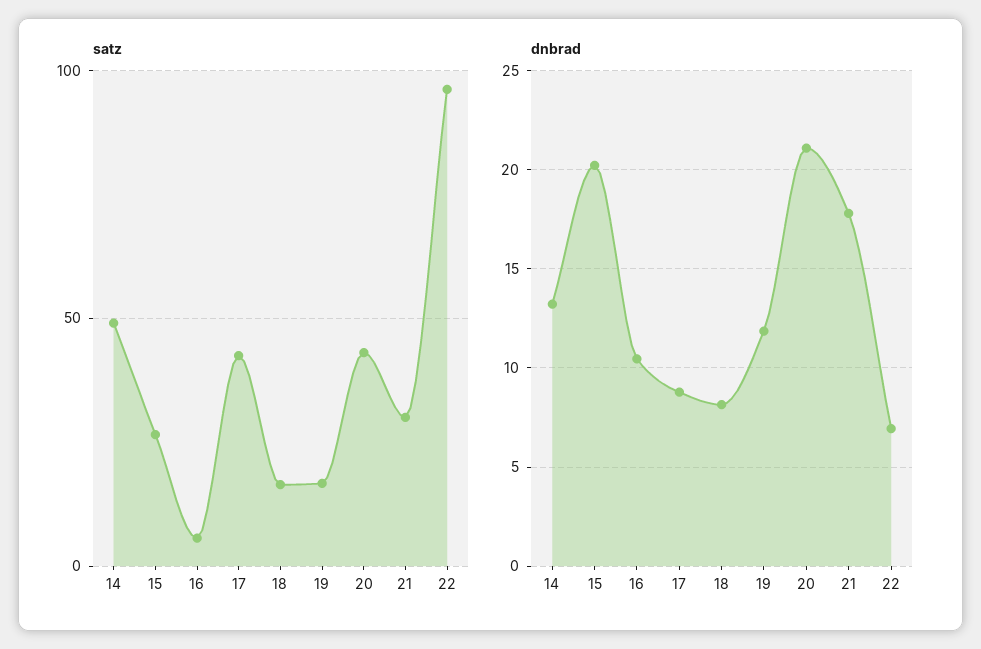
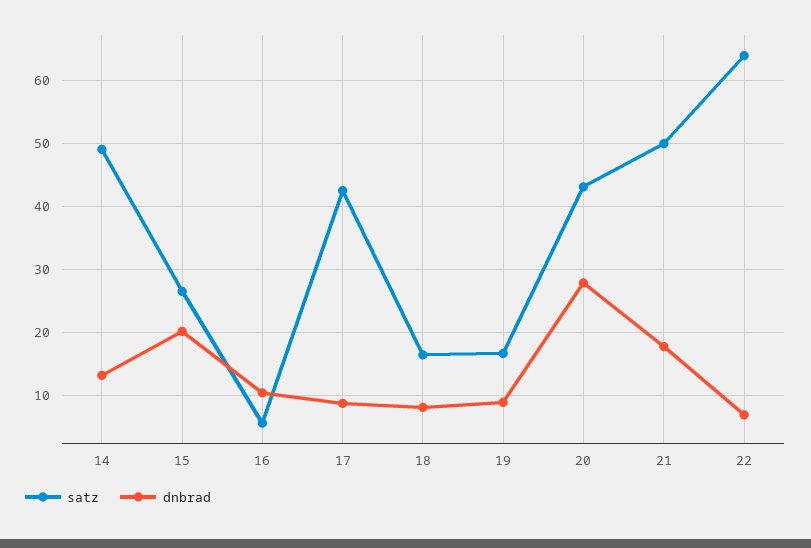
satz, 21: 30 -> 50
satz, 22: 95 -> 64
dnbrad, 19: 12 -> 9
dnbrad, 20: 21 -> 28

